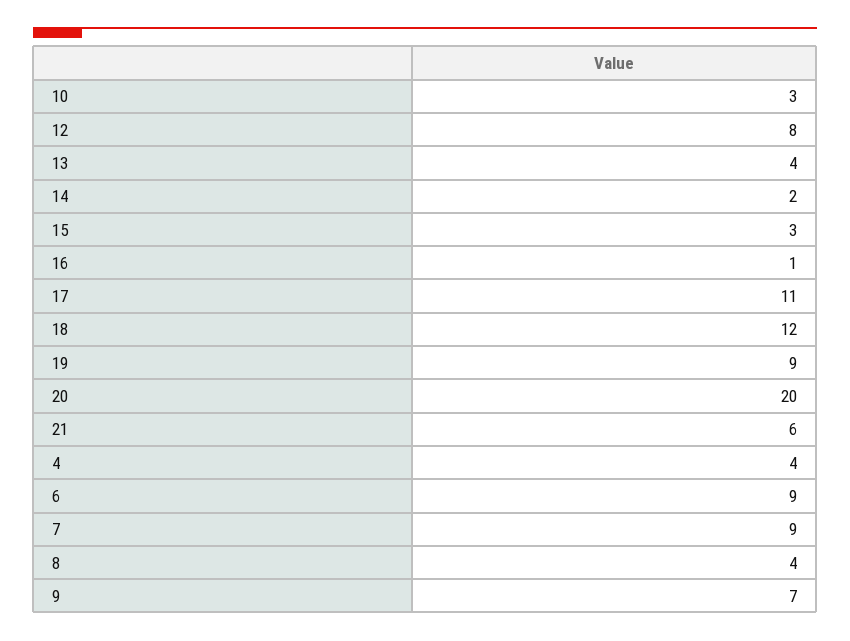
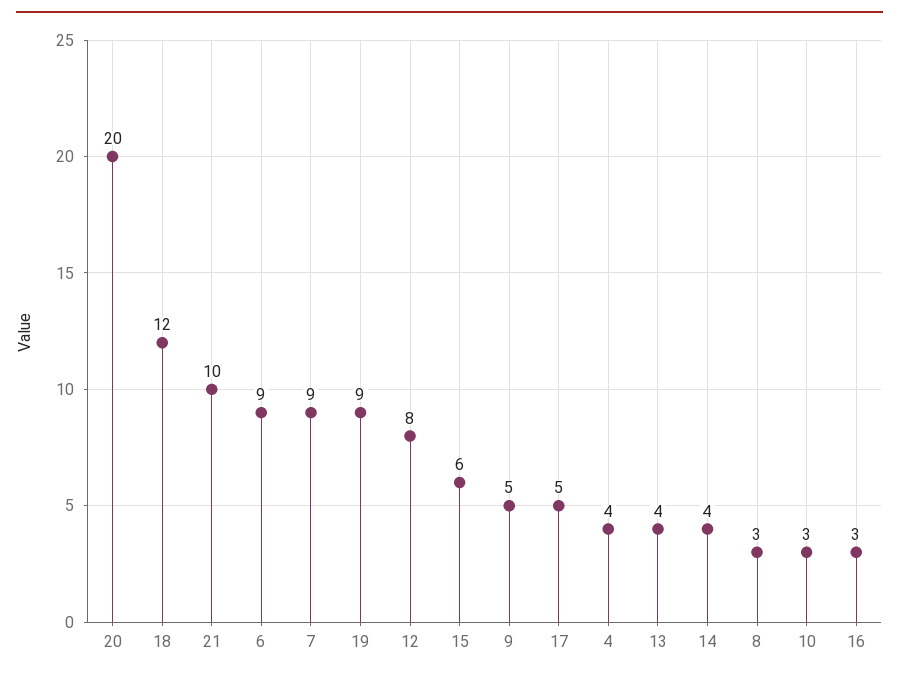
14: 2 -> 4
15: 3 -> 6
16: 1 -> 3
17: 11 -> 5
21: 6 -> 10
8: 4 -> 3
9: 7 -> 5

